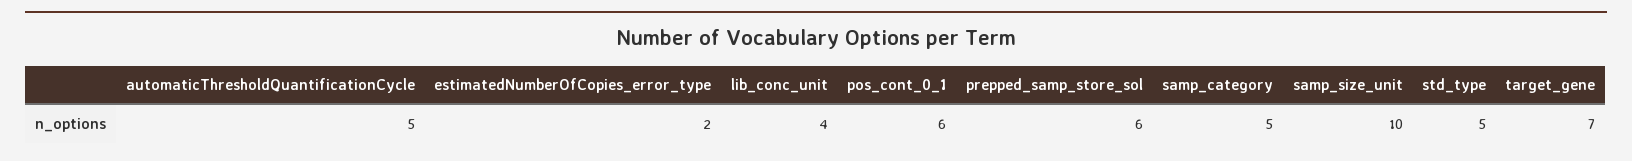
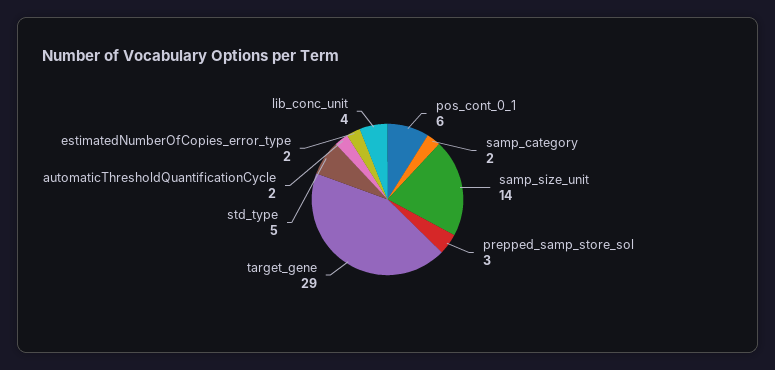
automaticThresholdQuantificationCycle: 5 -> 2
prepped_samp_store_sol: 6 -> 3
samp_category: 5 -> 2
samp_size_unit: 10 -> 14
target_gene: 7 -> 29

